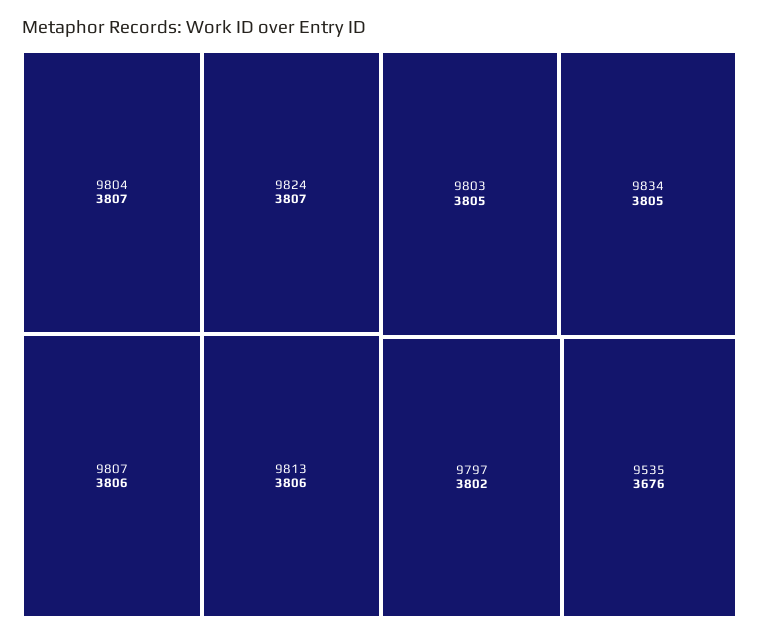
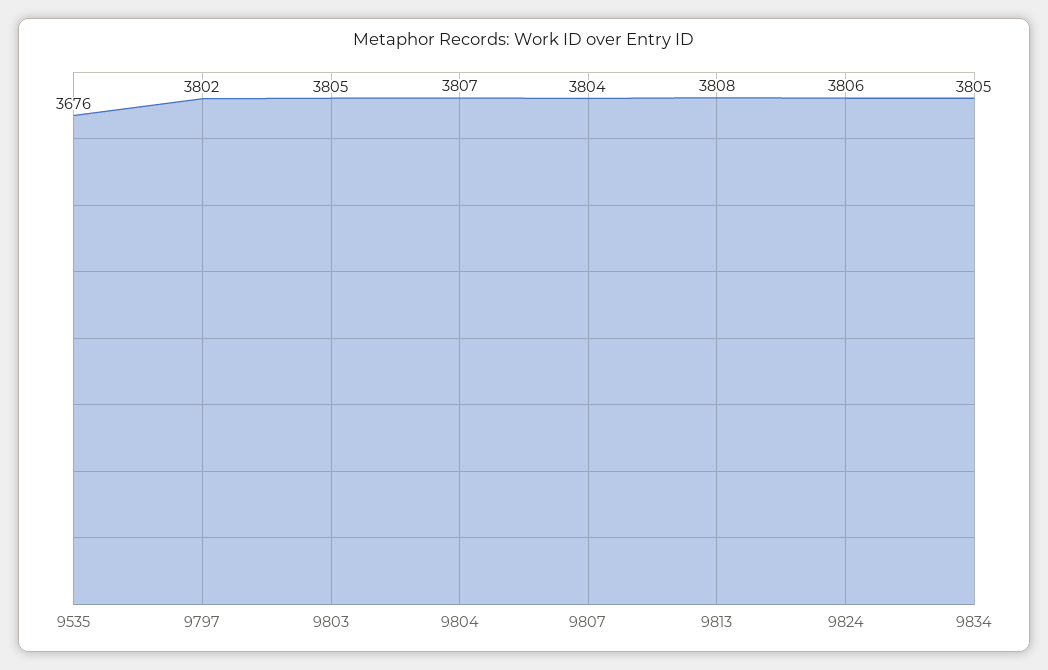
9824: 3807 -> 3806
9807: 3806 -> 3804
9813: 3806 -> 3808

